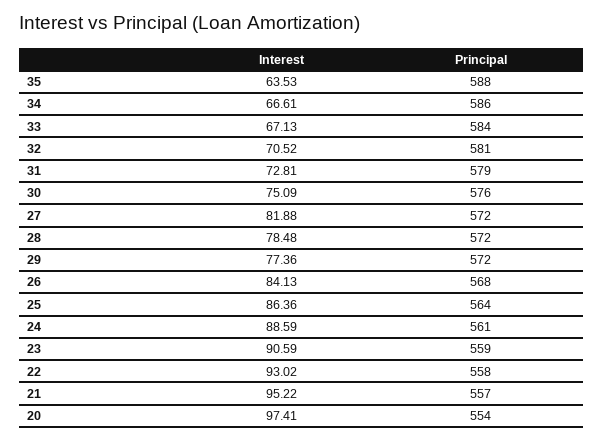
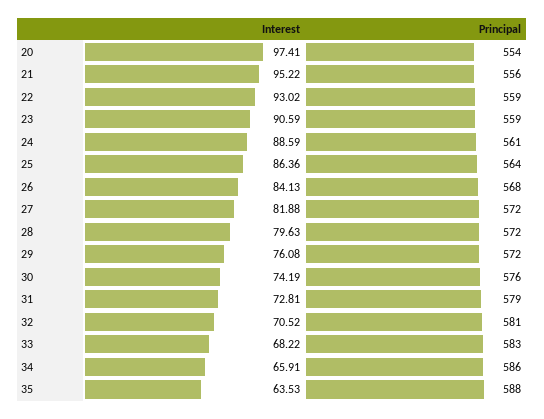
Interest, 34: 66.61 -> 65.91
Interest, 33: 67.13 -> 68.22
Principal, 33: 584 -> 583
Interest, 30: 75.09 -> 74.19
Interest, 28: 78.48 -> 79.63
Interest, 29: 77.36 -> 76.08
Principal, 22: 558 -> 559
Principal, 21: 557 -> 556

